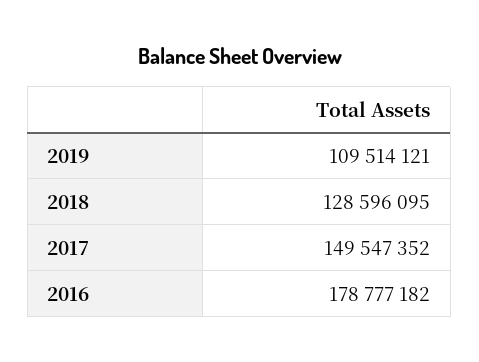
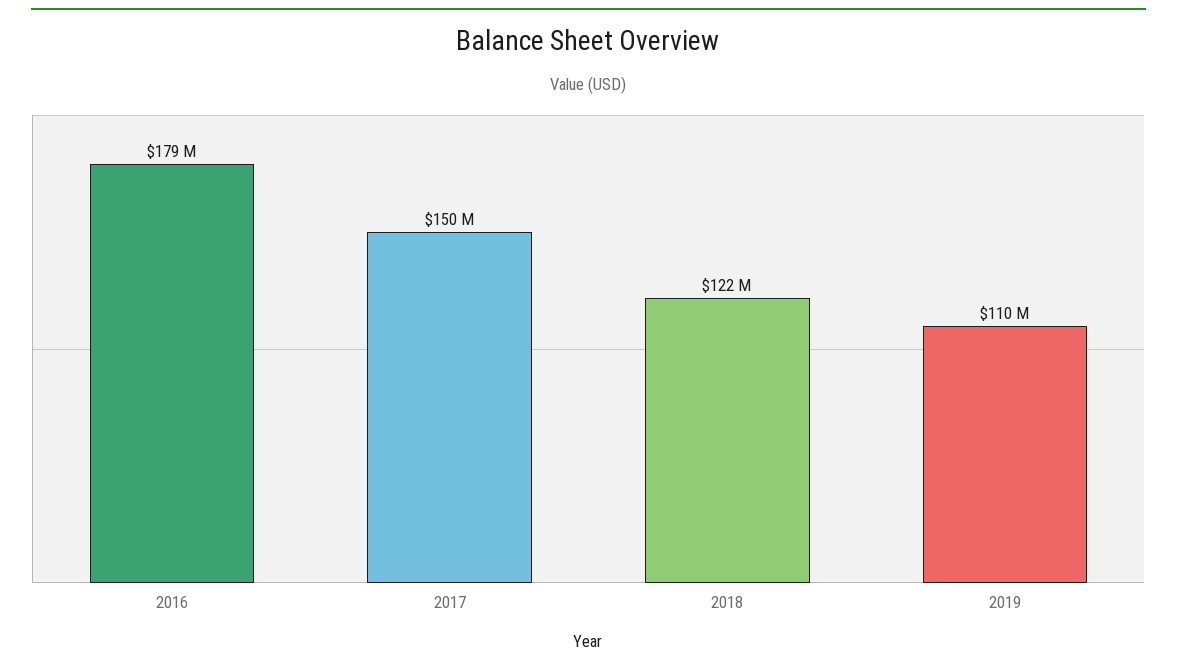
2018: 128596095 -> 122000000

